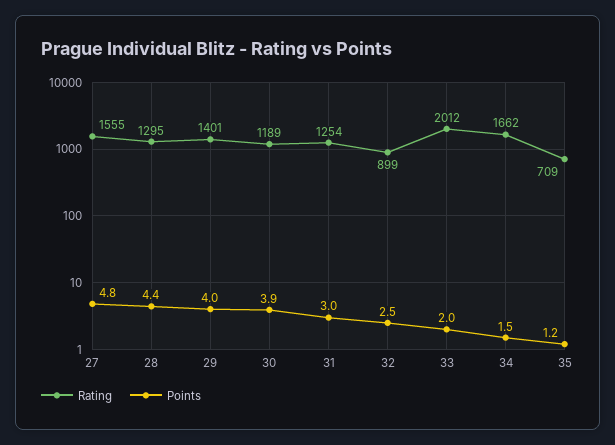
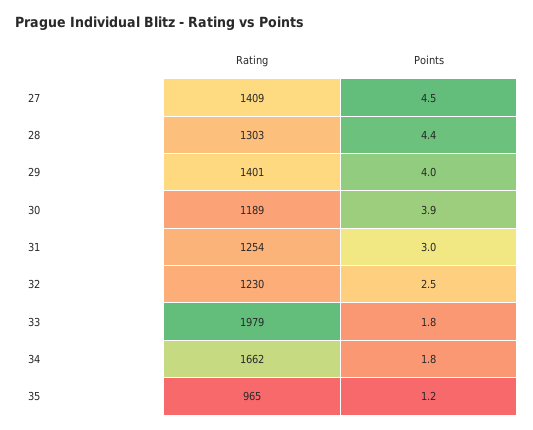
Rating, 27: 1555 -> 1409
Points, 27: 4.8 -> 4.5
Rating, 28: 1295 -> 1303
Rating, 32: 899 -> 1230
Rating, 33: 2012 -> 1979
Points, 33: 2 -> 1.8
Points, 34: 1.5 -> 1.8
Rating, 35: 709 -> 965

